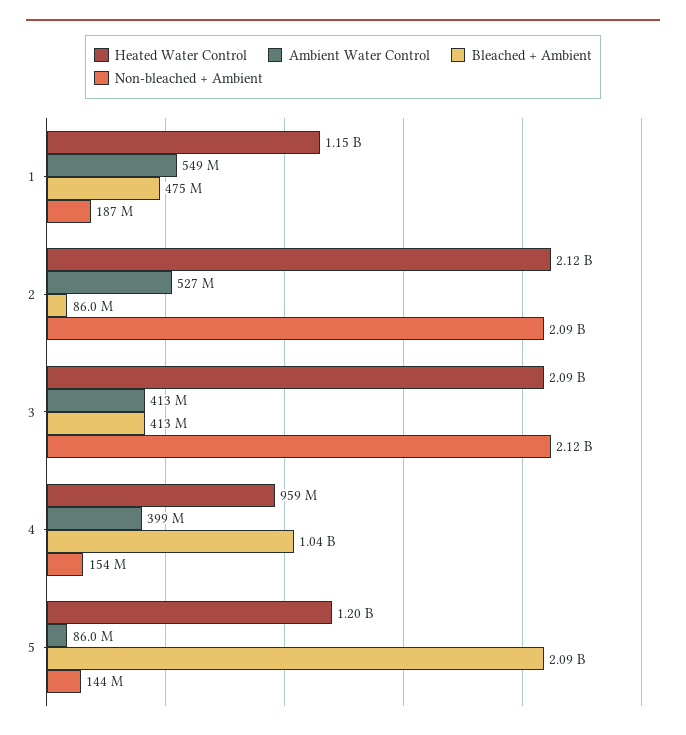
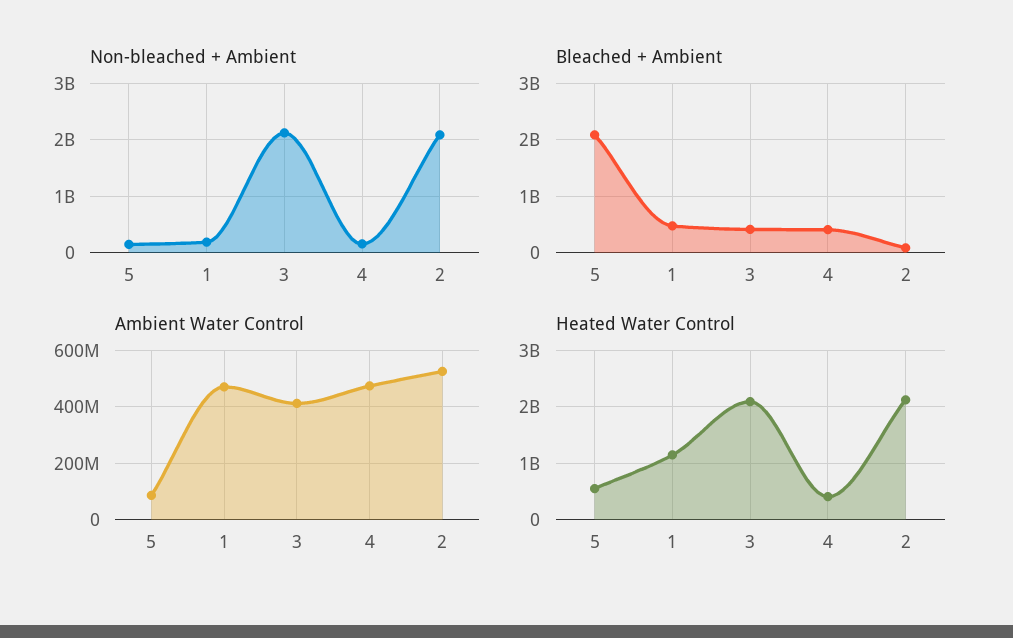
Ambient Water Control, 1: 549000000 -> 475000000
Heated Water Control, 4: 959000000 -> 400000000
Ambient Water Control, 4: 399000000 -> 475000000
Bleached + Ambient, 4: 1040000000 -> 400000000
Heated Water Control, 5: 1200000000 -> 600000000

